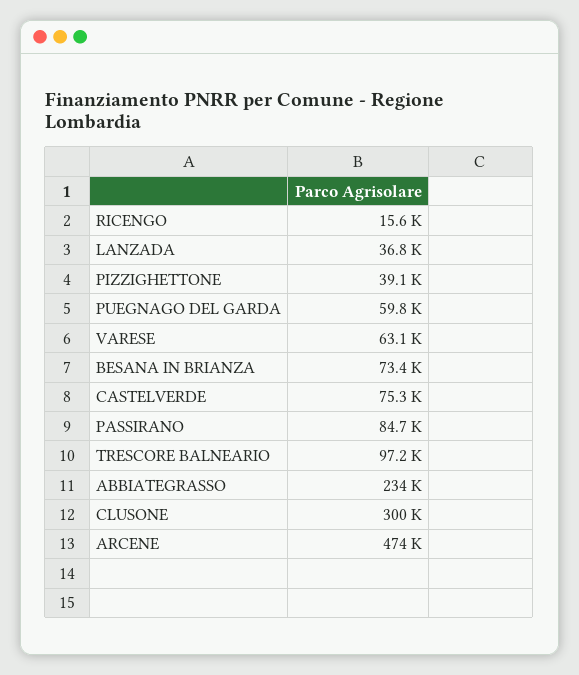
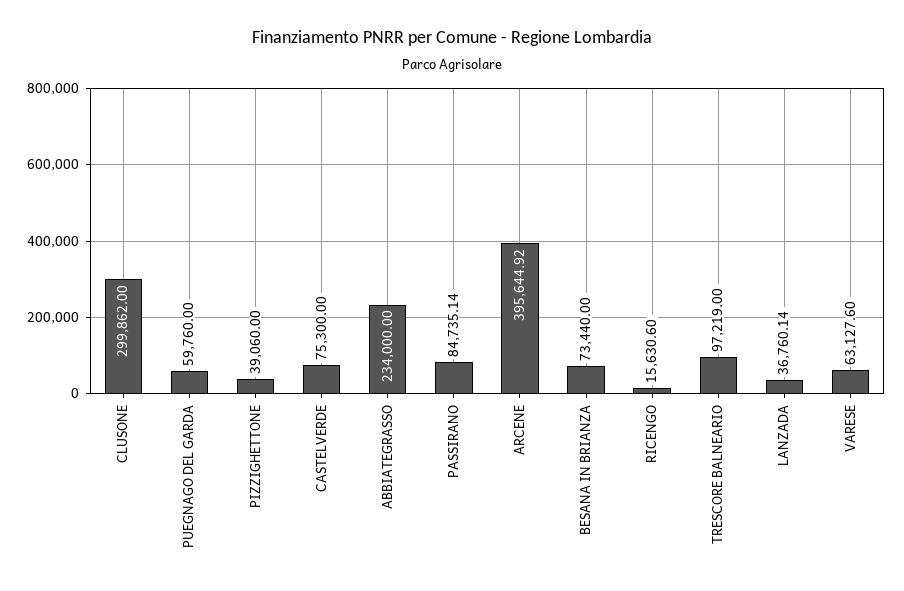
ARCENE: 474000 -> 395644.92

